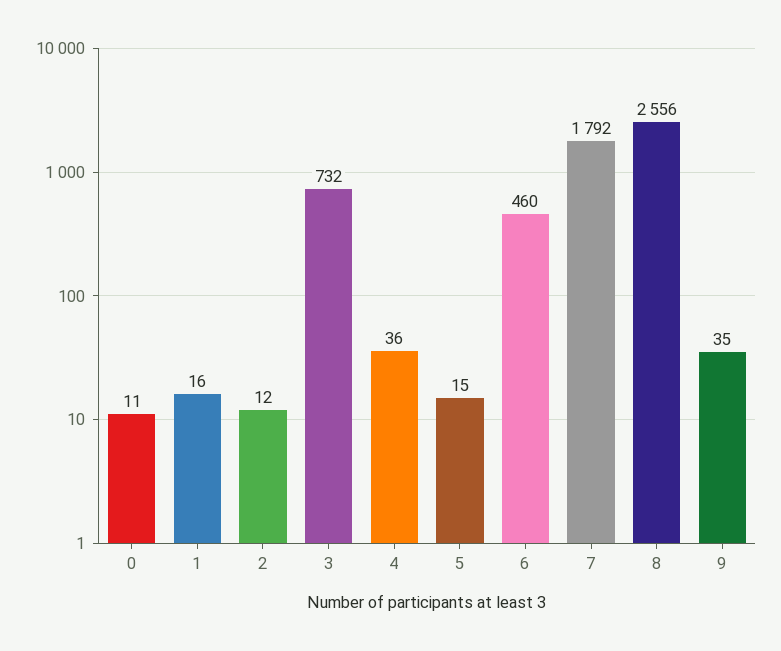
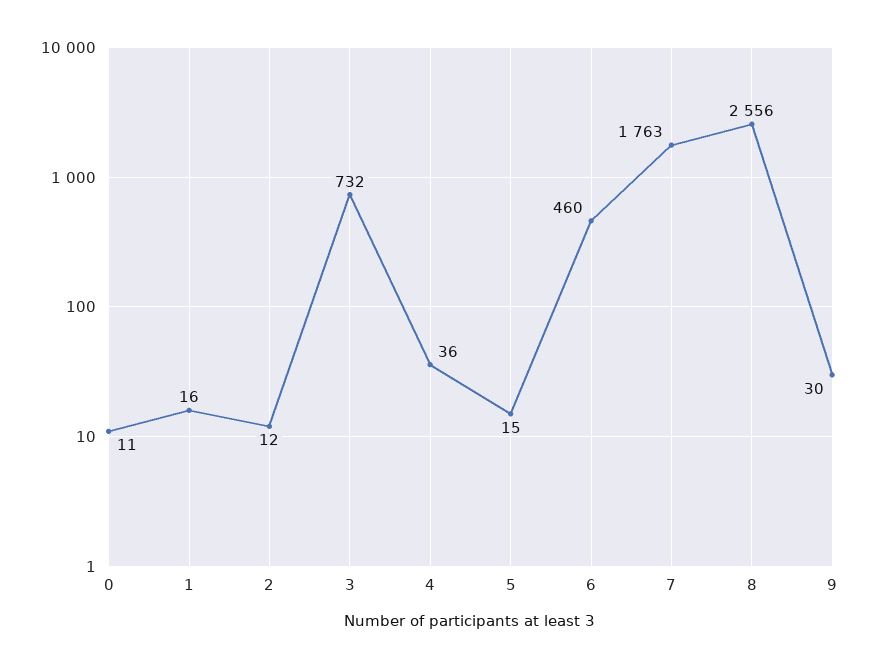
7: 1792 -> 1763
9: 35 -> 30

